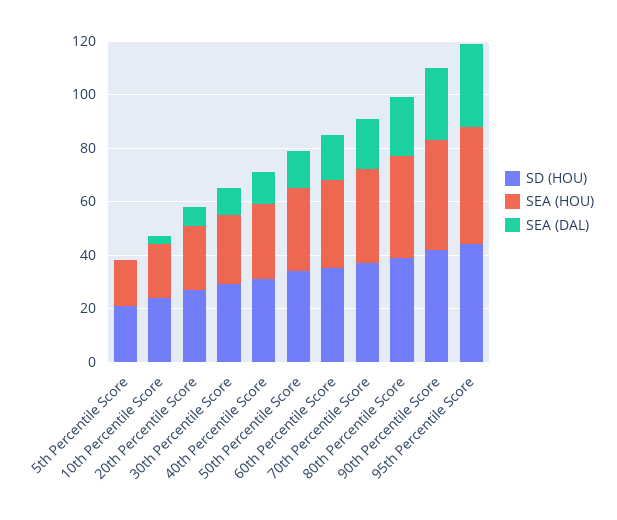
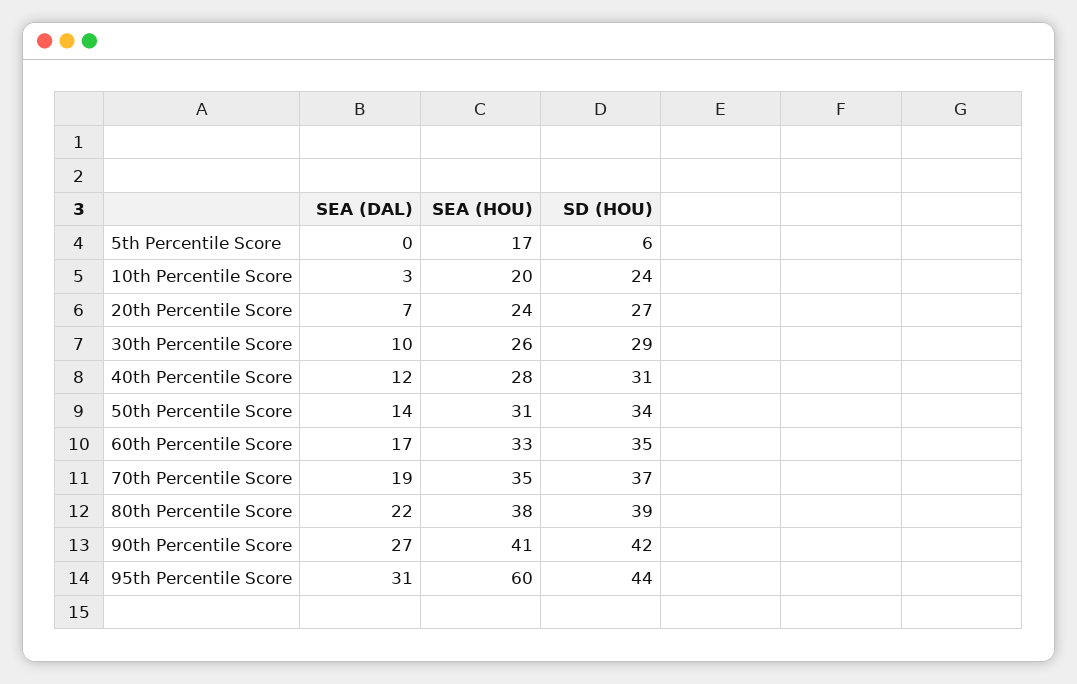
SD (HOU), 5th Percentile Score: 20 -> 6
SEA (HOU), 95th Percentile Score: 45 -> 60

